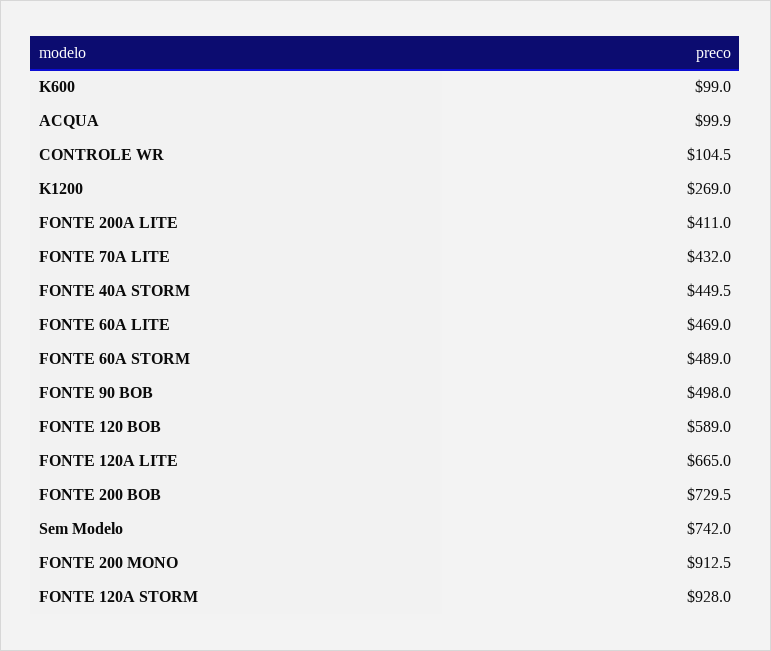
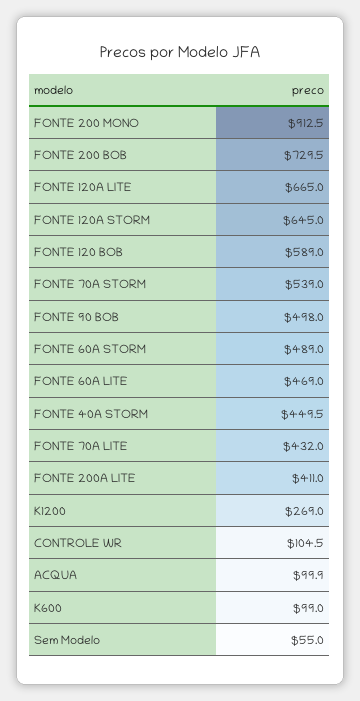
Sem Modelo: 742 -> 55
FONTE 120A STORM: 928 -> 645
FONTE 70A STORM: none -> 539

